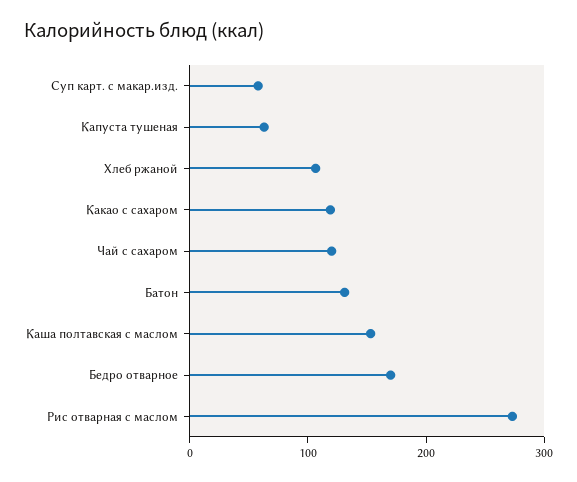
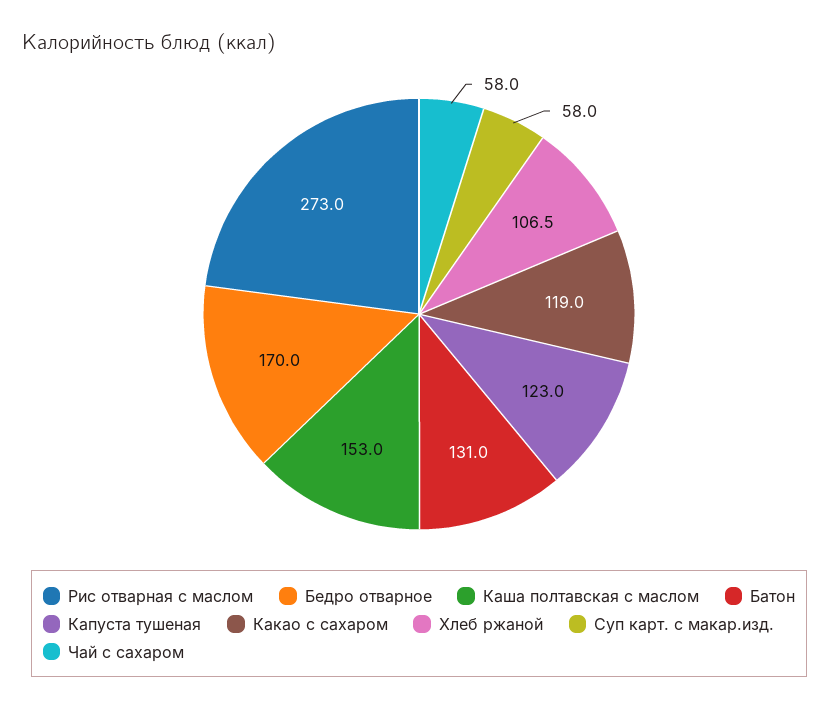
Капуста тушеная: 60 -> 123
Чай с сахаром: 120 -> 58

